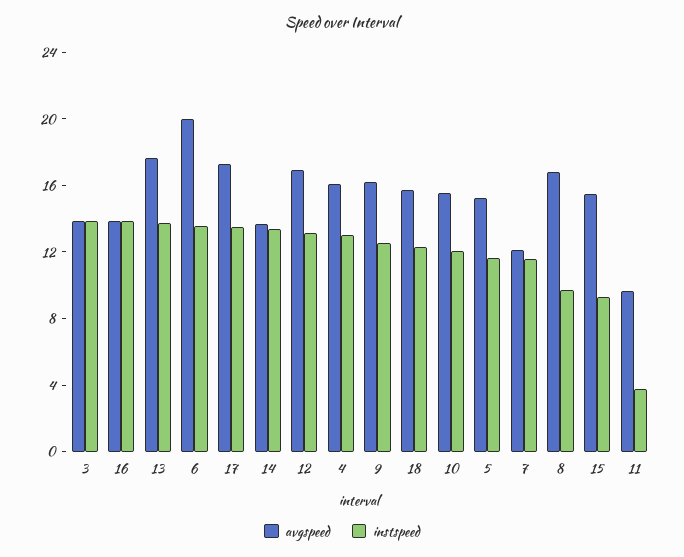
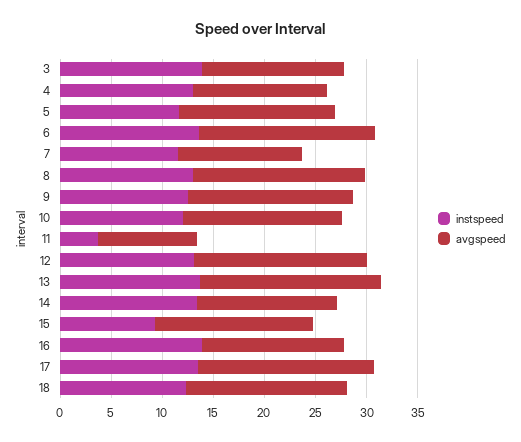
avgspeed, 6: 20 -> 17
avgspeed, 4: 16 -> 13
instspeed, 8: 10 -> 13

